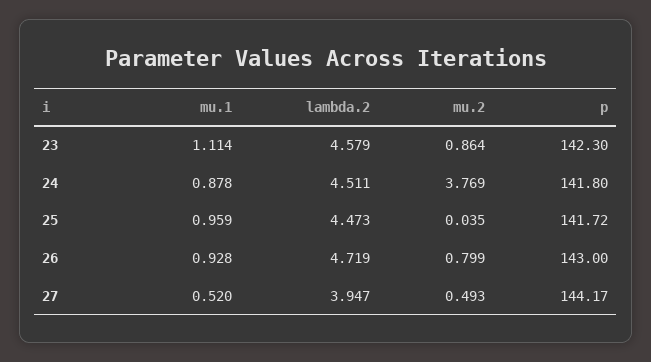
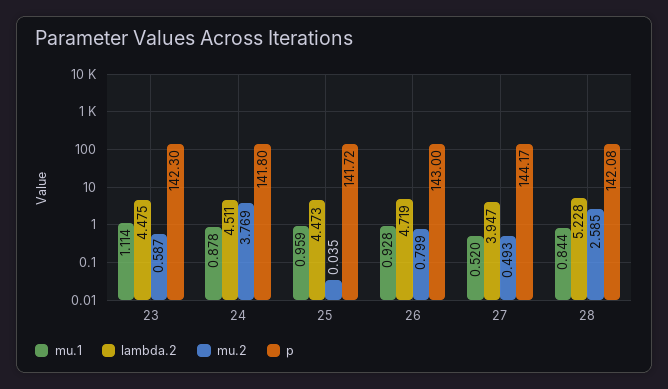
lambda.2, 23: 4.579 -> 4.475
mu.2, 23: 0.864 -> 0.587
mu.1, 28: none -> 0.844
lambda.2, 28: none -> 5.228
mu.2, 28: none -> 2.585
p, 28: none -> 142.08

